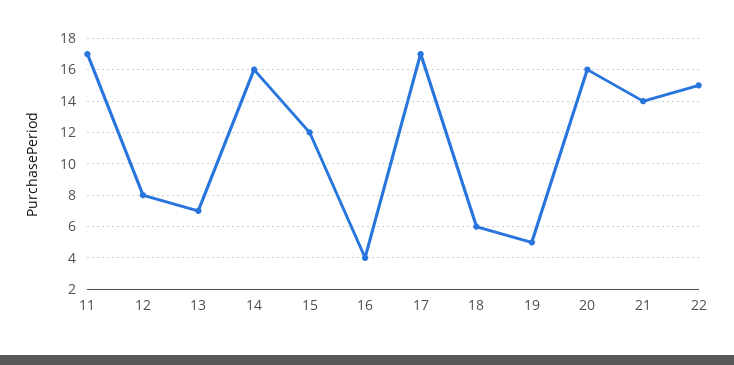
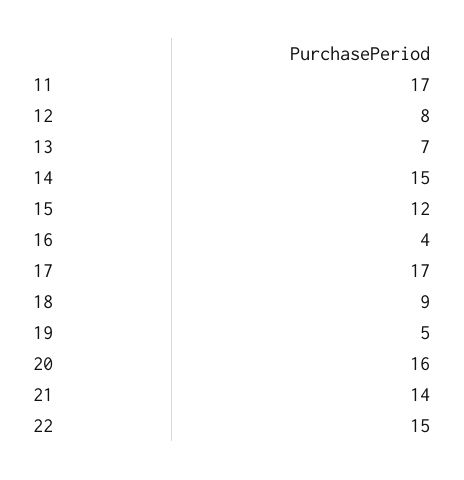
14: 16 -> 15
18: 6 -> 9

